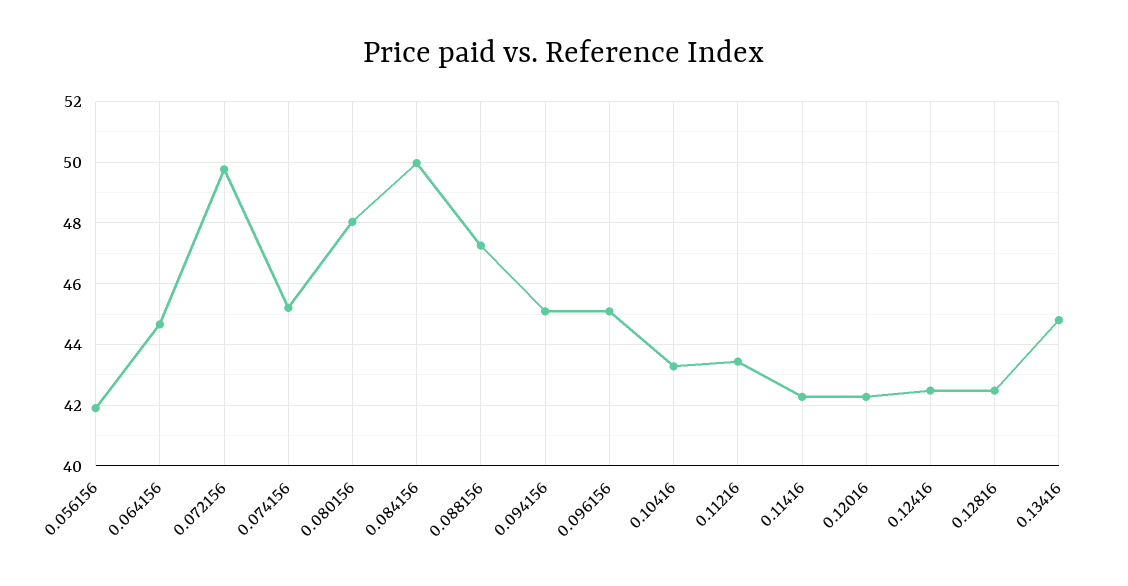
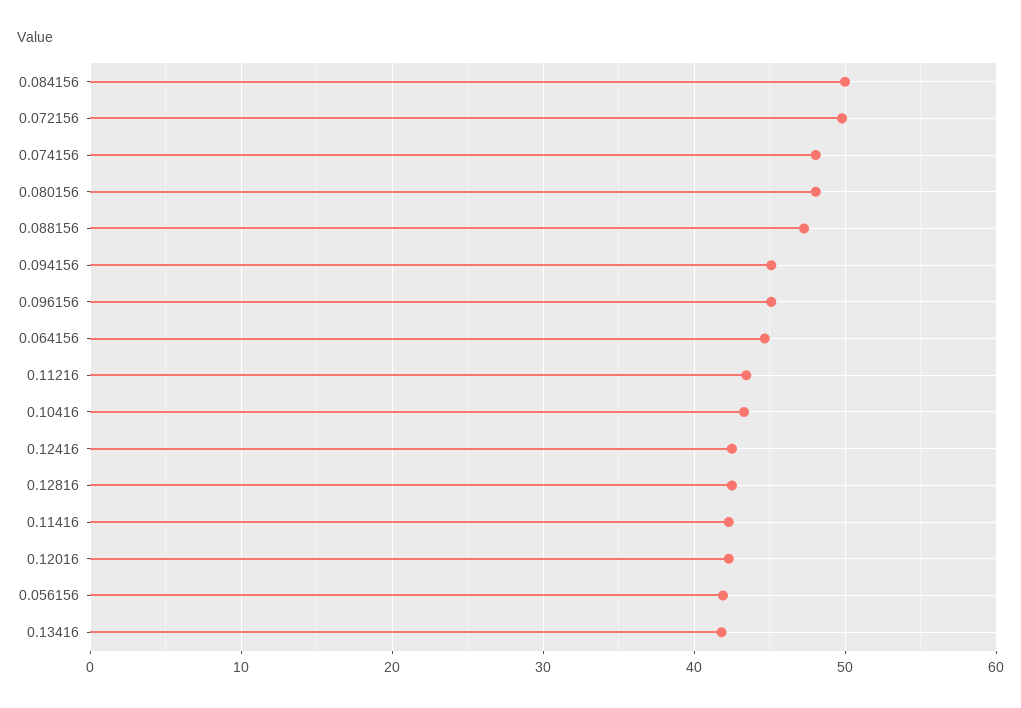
0.074156: 45.2 -> 48
0.13416: 44.8 -> 42

